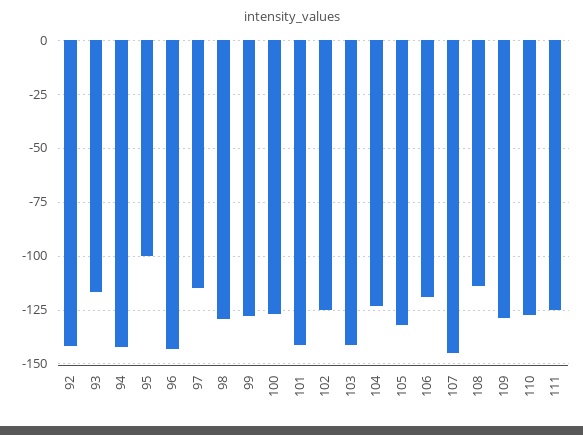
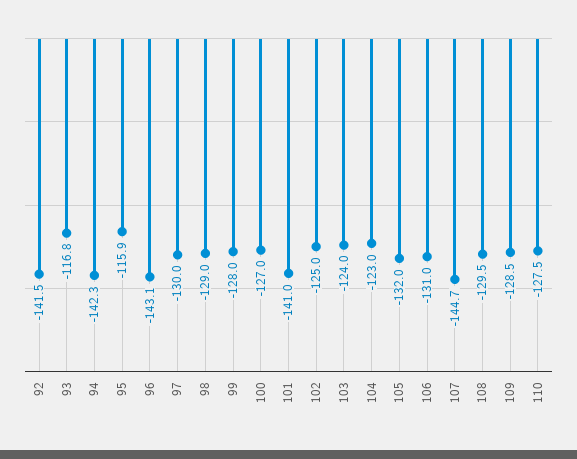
95: -100 -> -115.9
97: -115 -> -130
103: -140 -> -124
106: -120 -> -131
108: -115 -> -129.5
111: -125 -> none

